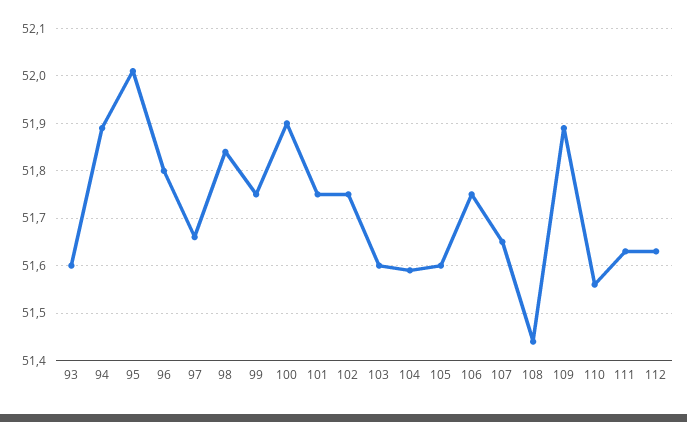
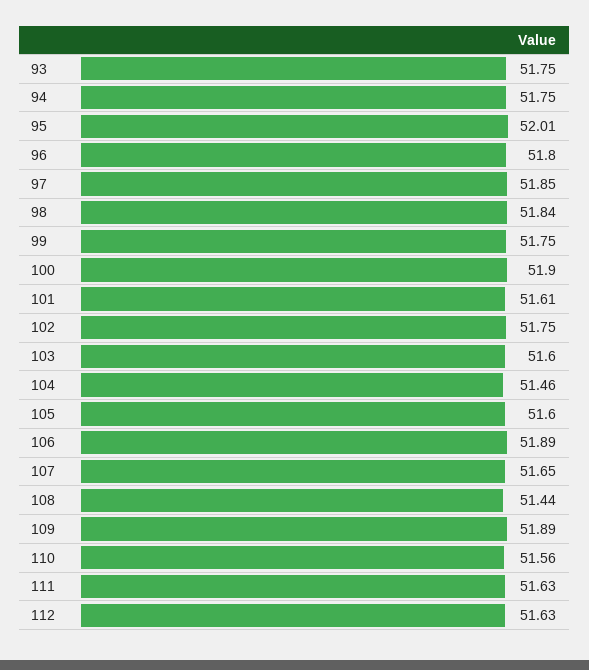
93: 51.6 -> 51.75
94: 51.9 -> 51.75
97: 51.65 -> 51.85
101: 51.75 -> 51.61
104: 51.6 -> 51.46
106: 51.75 -> 51.89

